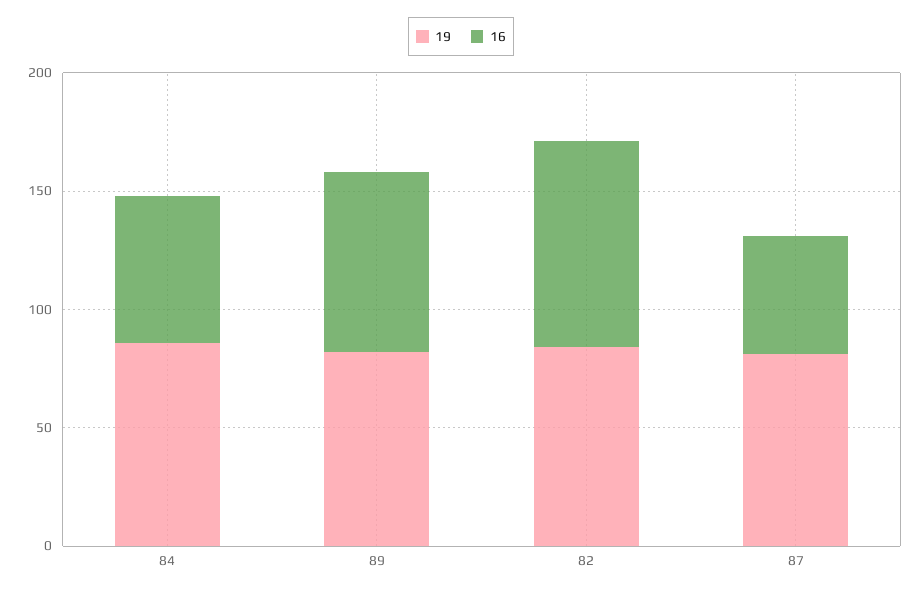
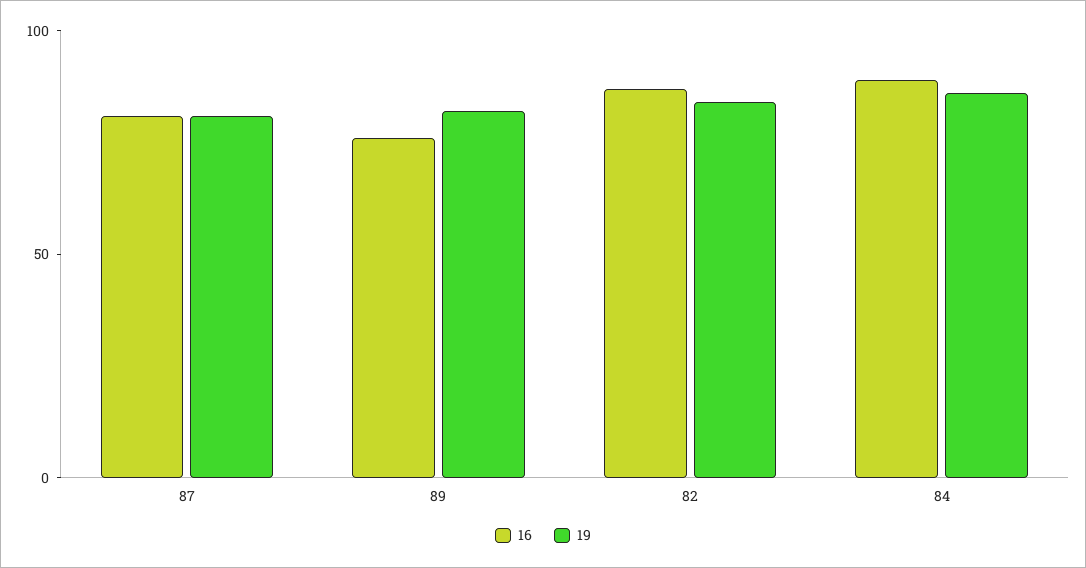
16, 84: 60 -> 90
16, 87: 50 -> 80

